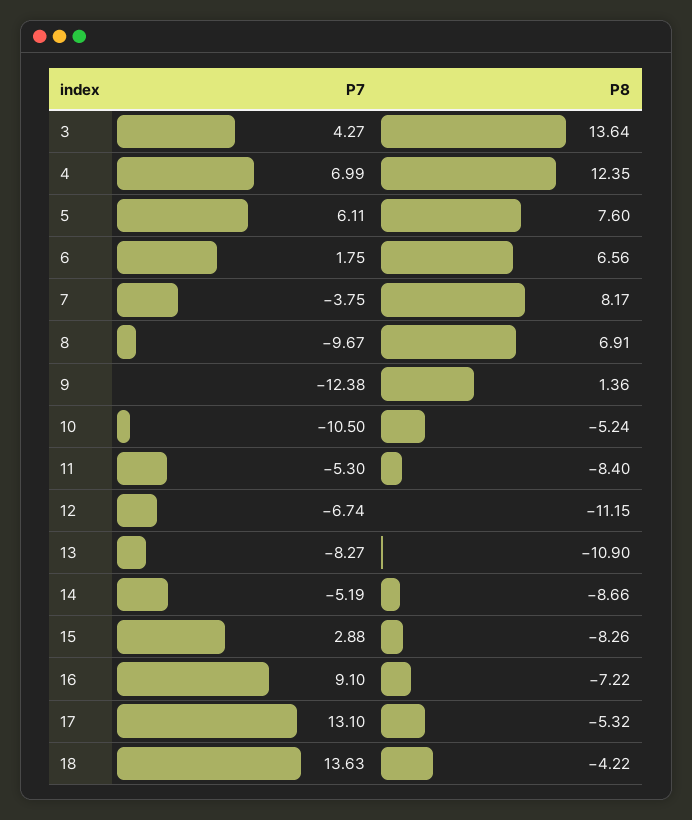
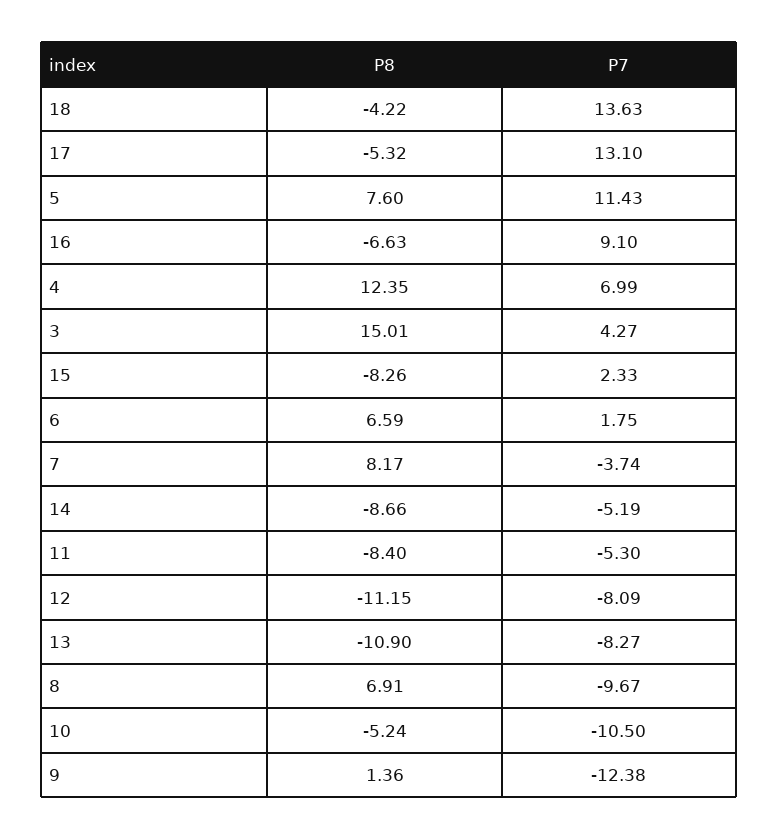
P8, 3: 13.64 -> 15.01
P7, 5: 6.11 -> 11.43
P8, 6: 6.56 -> 6.59
P7, 7: -3.75 -> -3.74
P7, 12: -6.74 -> -8.09
P7, 15: 2.88 -> 2.33
P8, 16: -7.22 -> -6.63

